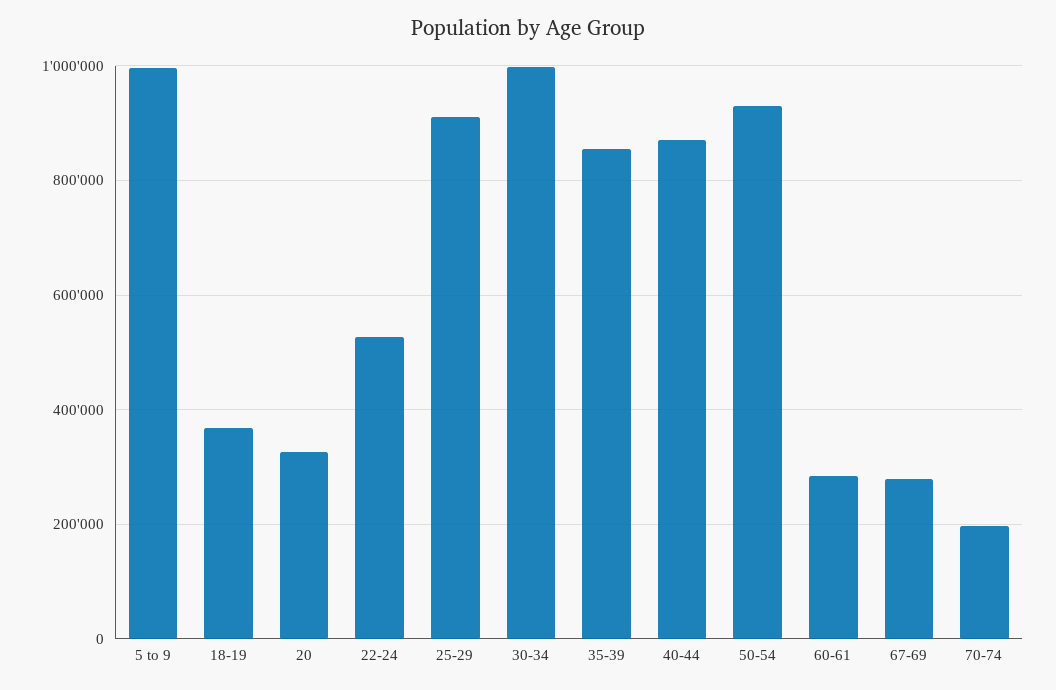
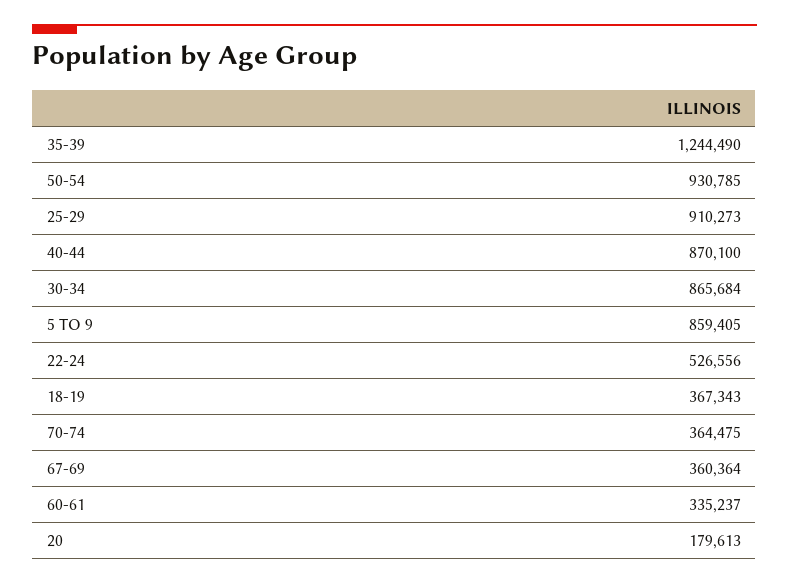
5 to 9: 1000000 -> 859405
20: 320000 -> 179613
30-34: 1000000 -> 865684
35-39: 860000 -> 1244490
60-61: 280000 -> 335237
67-69: 280000 -> 360364
70-74: 200000 -> 364475

